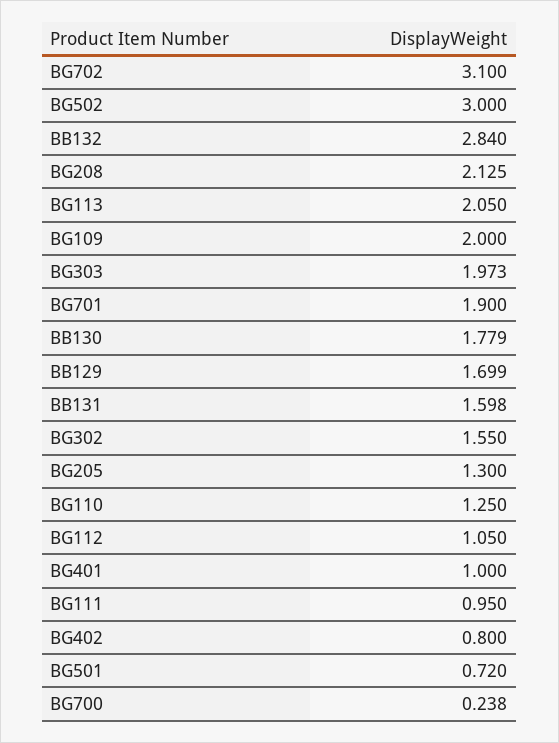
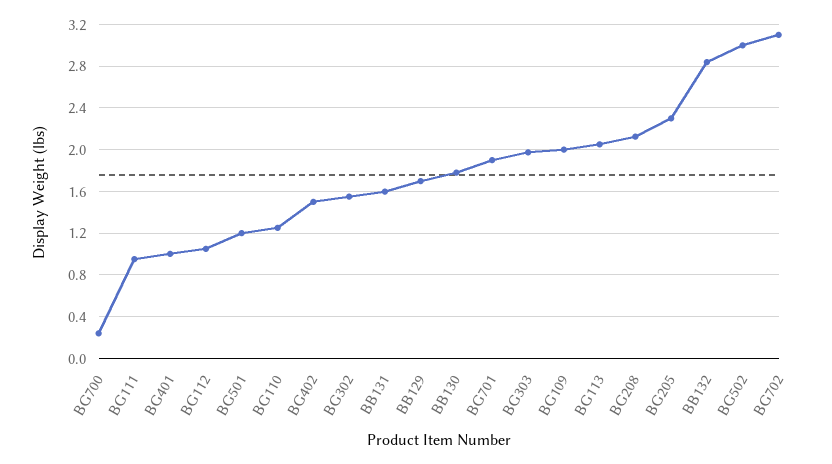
BG205: 1.3 -> 2.3
BG402: 0.8 -> 1.5
BG501: 0.72 -> 1.2

